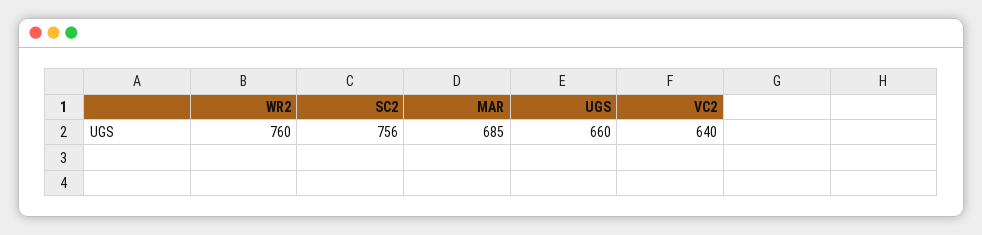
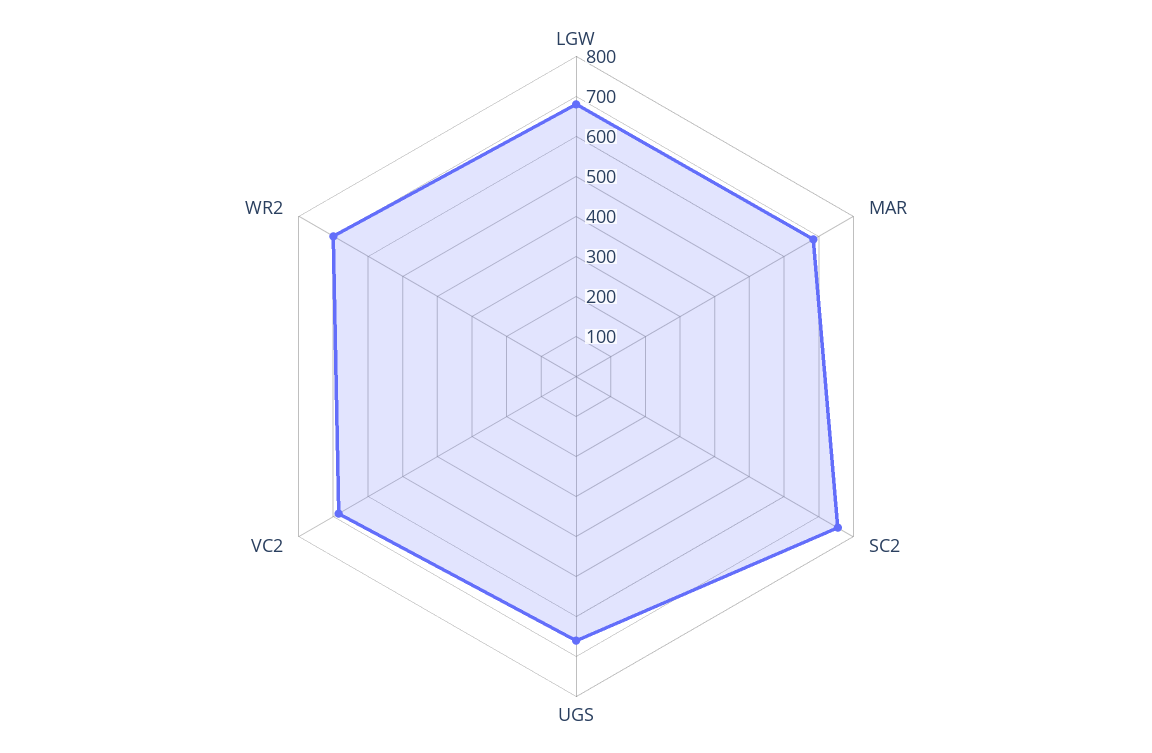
WR2: 760 -> 700
VC2: 640 -> 680
LGW: none -> 680

